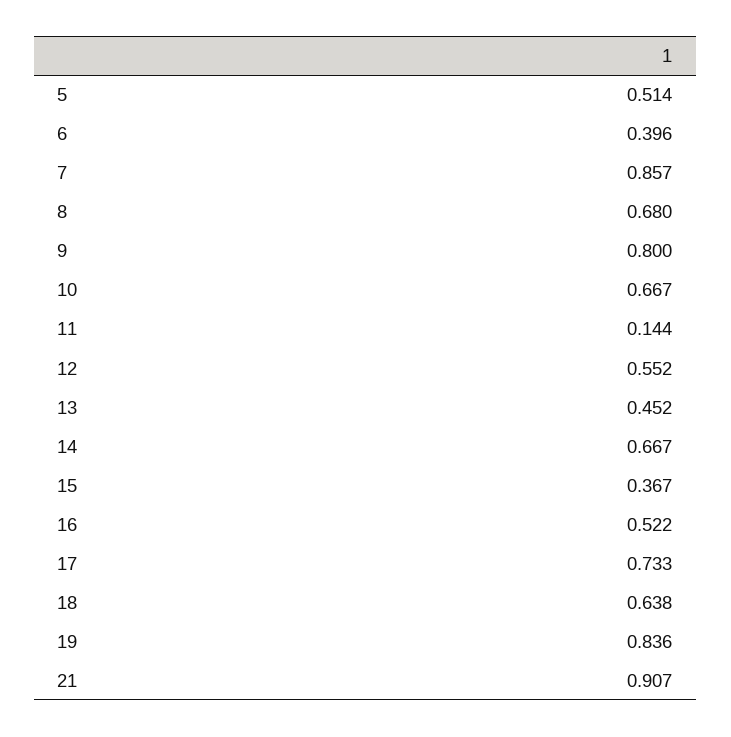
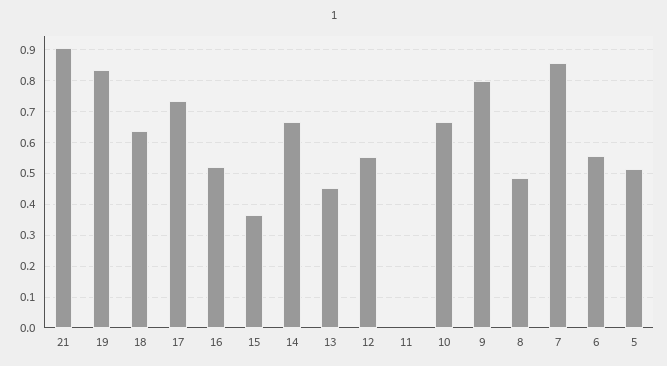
6: 0.396 -> 0.56
8: 0.68 -> 0.48
11: 0.144 -> 0

